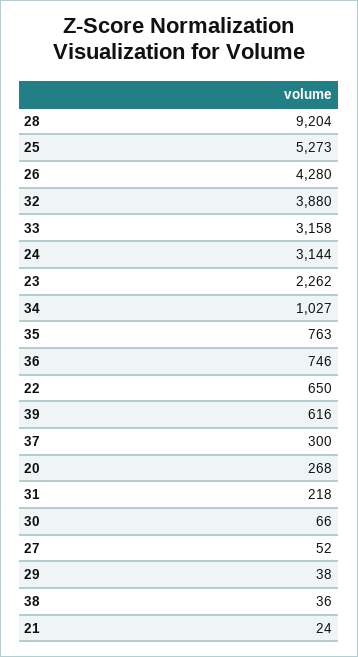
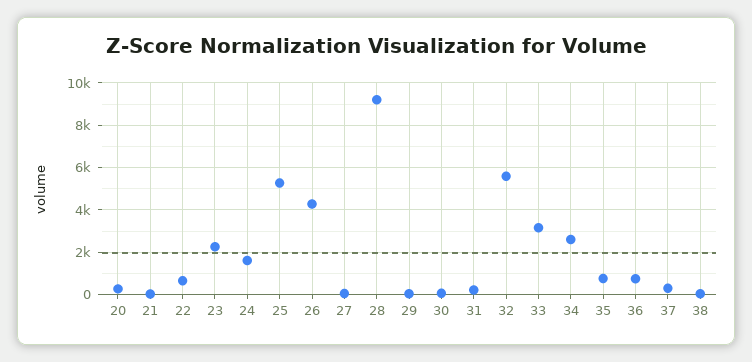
32: 3880 -> 5500
24: 3144 -> 1500
34: 1027 -> 2500
39: 616 -> none

